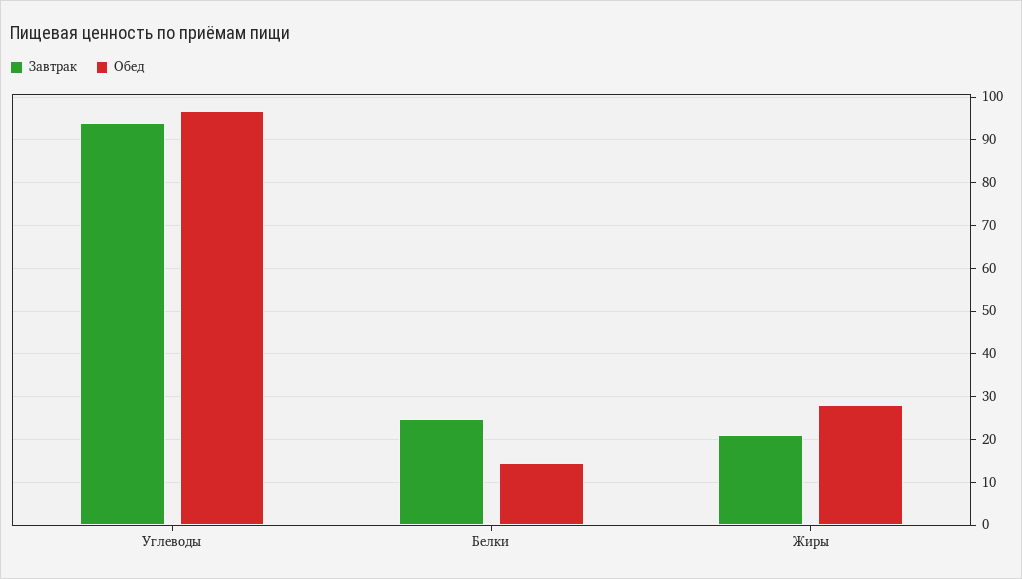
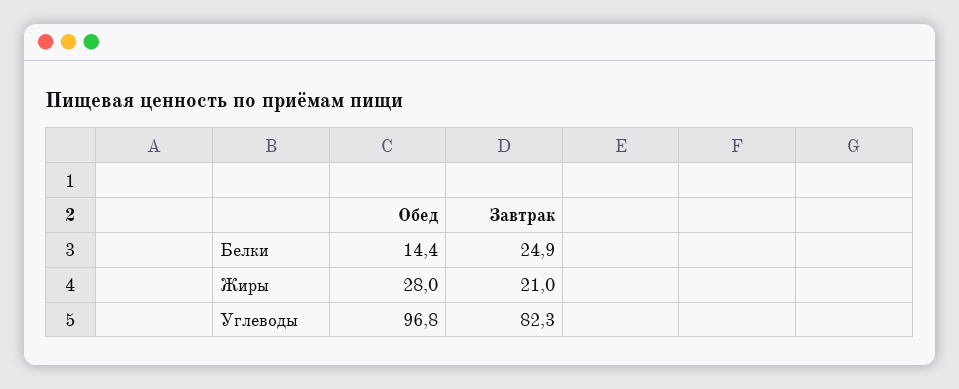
Завтрак, Углеводы: 94 -> 82.3

